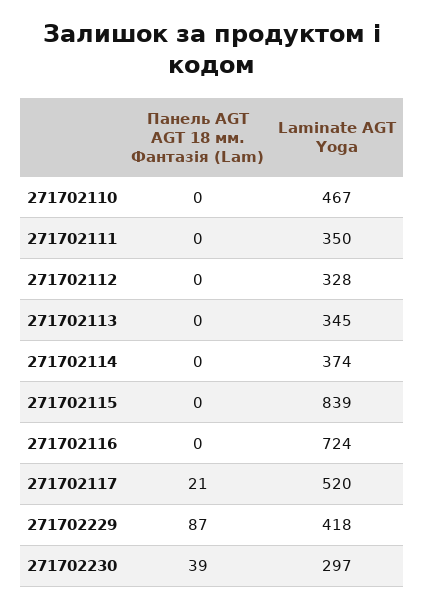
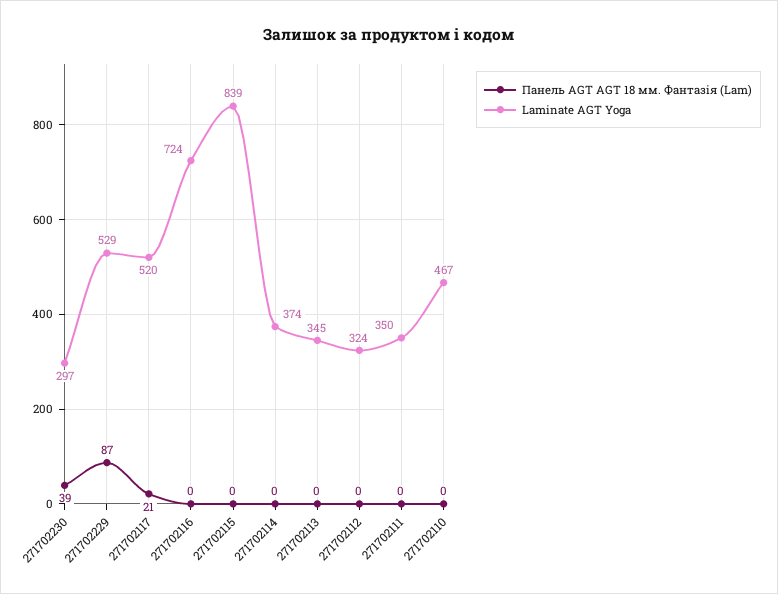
Laminate AGT Yoga, 271702112: 328 -> 324
Laminate AGT Yoga, 271702229: 418 -> 529

